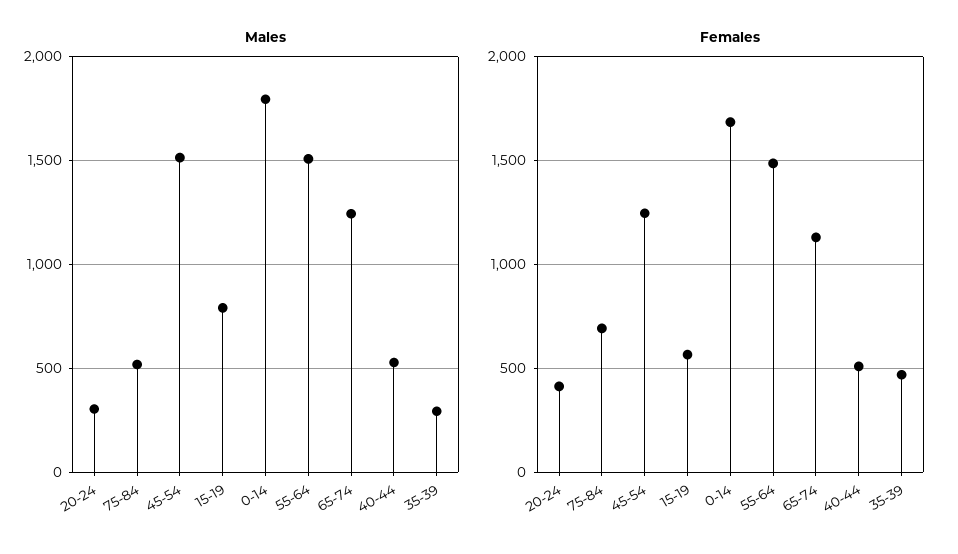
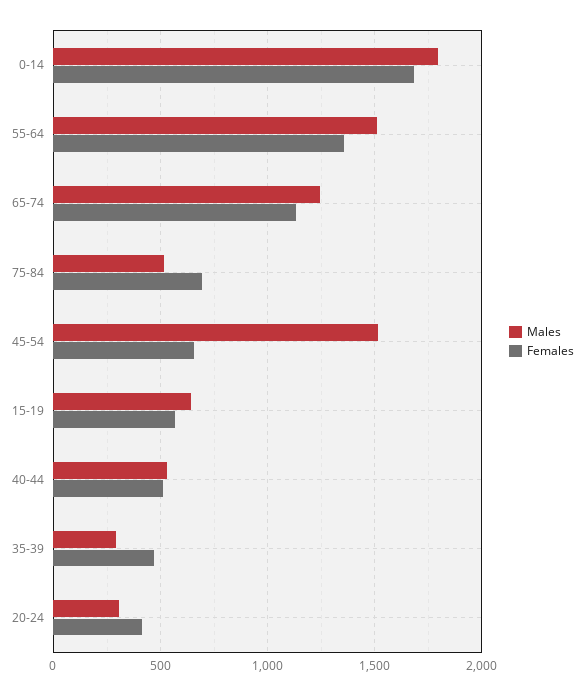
Males, 15-19: 800 -> 650
Females, 45-54: 1250 -> 650
Females, 55-64: 1500 -> 1350

